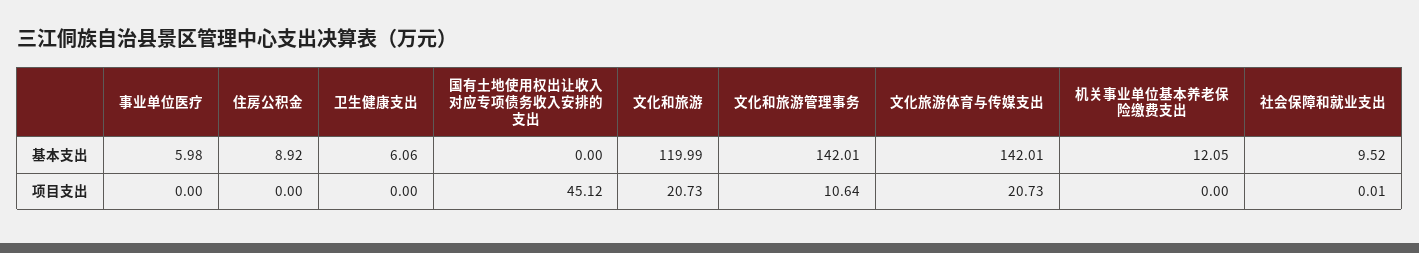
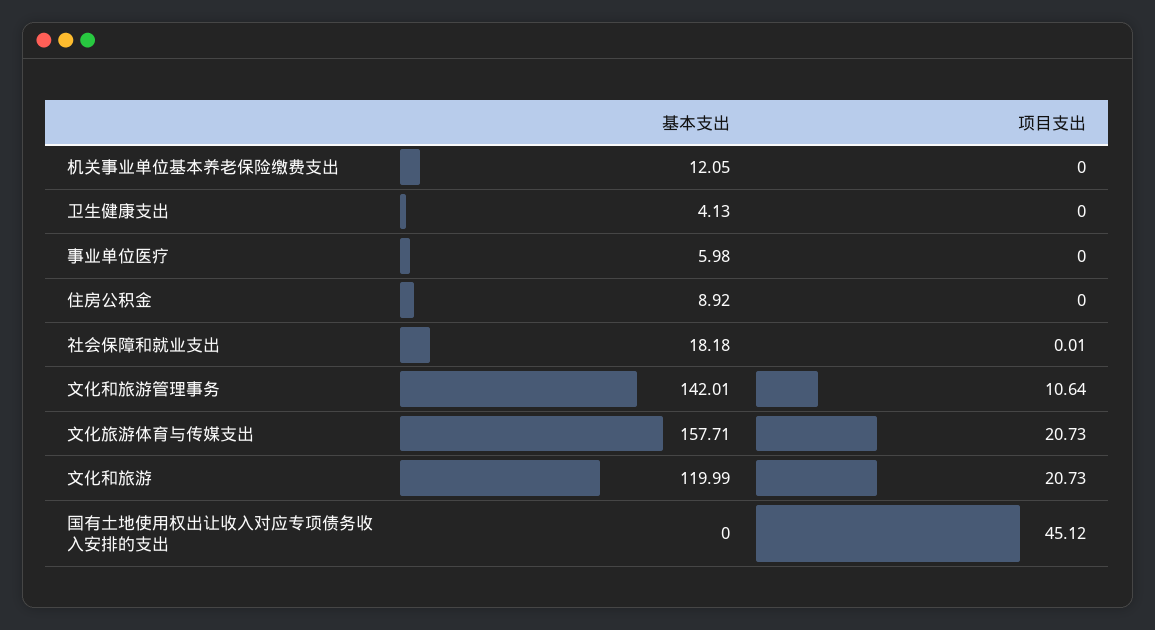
卫生健康支出, 基本支出: 6.06 -> 4.13
文化旅游体育与传媒支出, 基本支出: 142.01 -> 157.71
社会保障和就业支出, 基本支出: 9.52 -> 18.18

